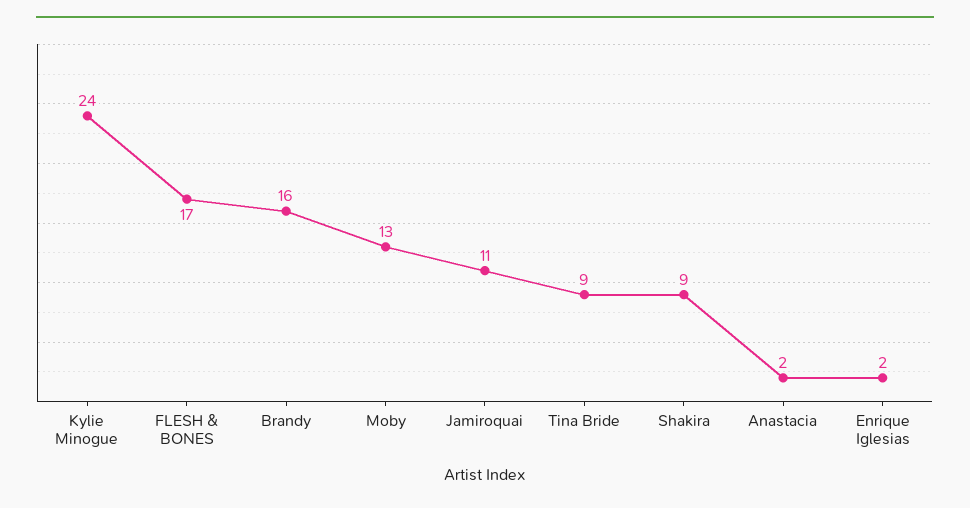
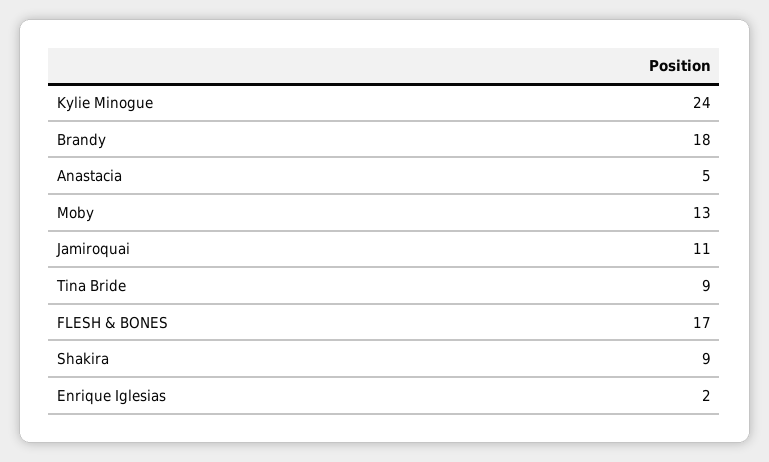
Brandy: 16 -> 18
Anastacia: 2 -> 5

